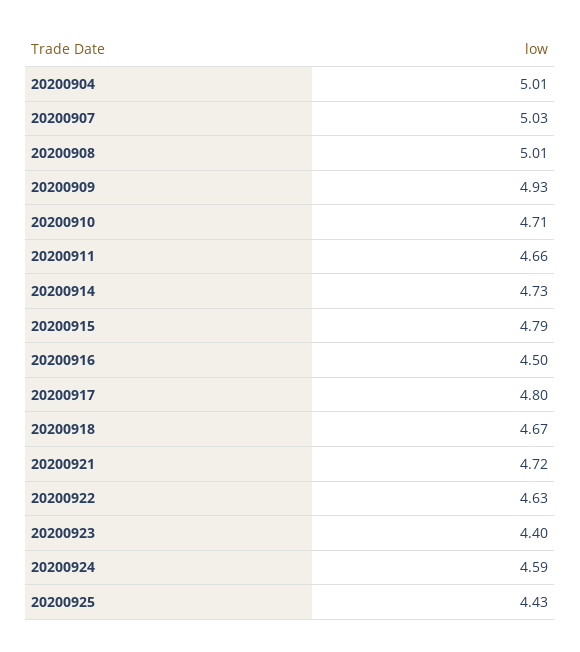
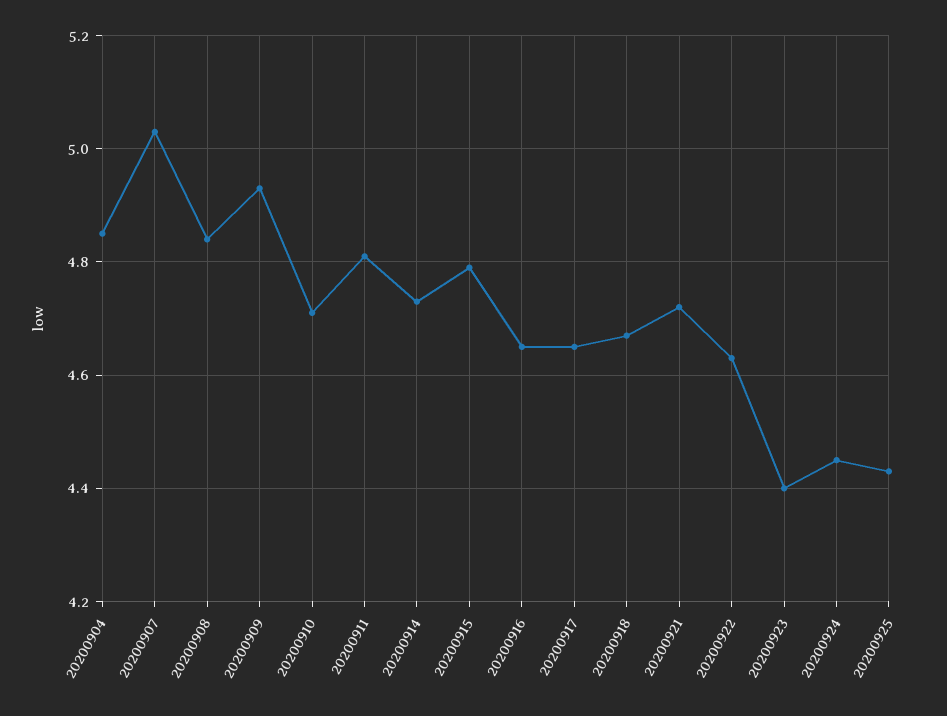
20200904: 5.01 -> 4.85
20200908: 5.01 -> 4.85
20200911: 4.66 -> 4.8
20200916: 4.5 -> 4.65
20200917: 4.8 -> 4.65
20200924: 4.59 -> 4.45

